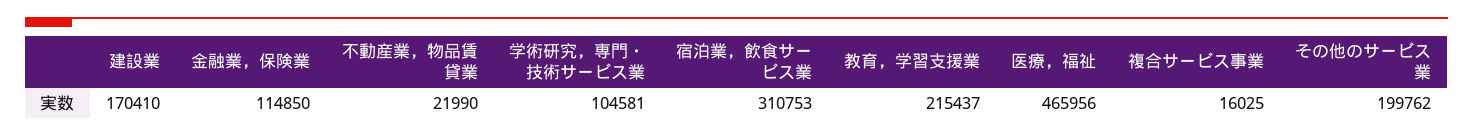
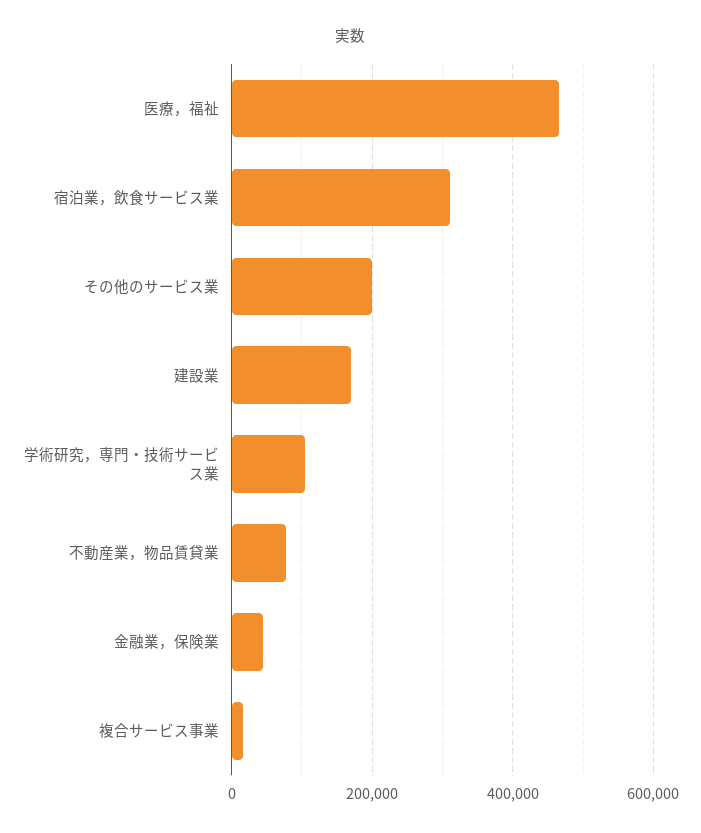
金融業，保険業: 114850 -> 40000
不動産業，物品賃貸業: 21990 -> 80000
教育，学習支援業: 215437 -> none

